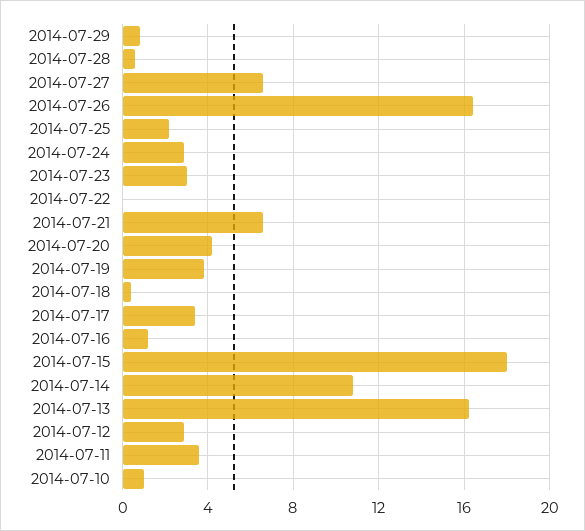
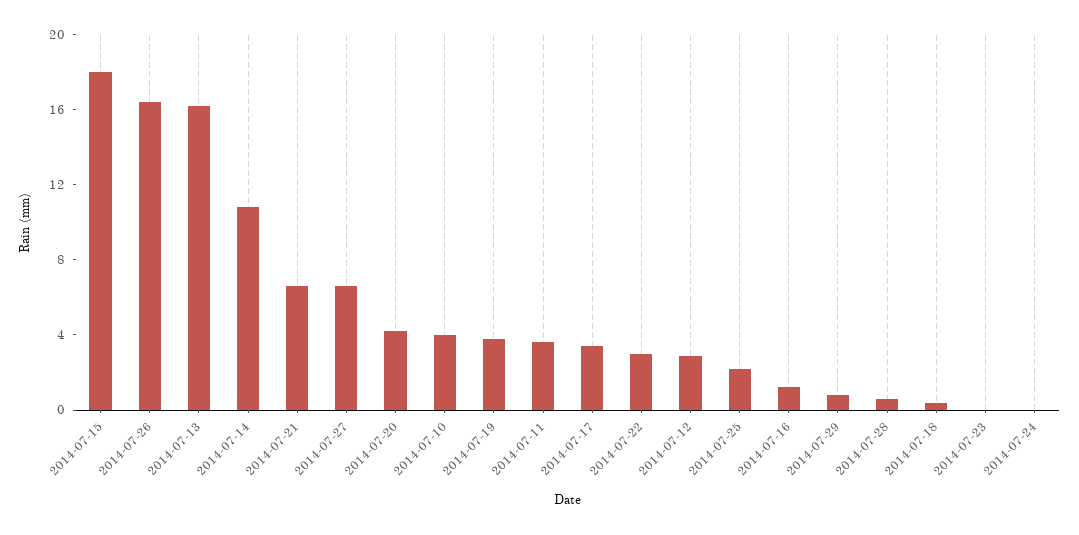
2014-07-24: 3 -> 0
2014-07-23: 3 -> 0
2014-07-22: 0 -> 3
2014-07-10: 1 -> 4

